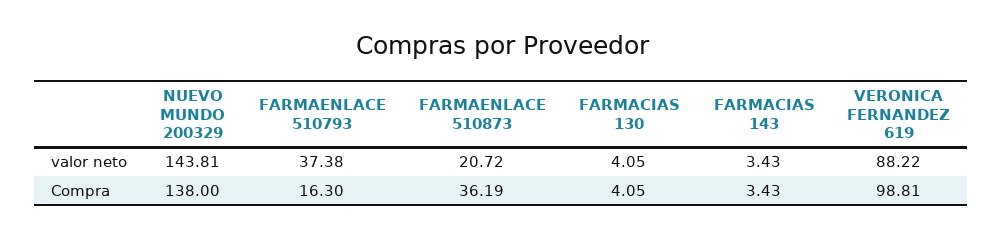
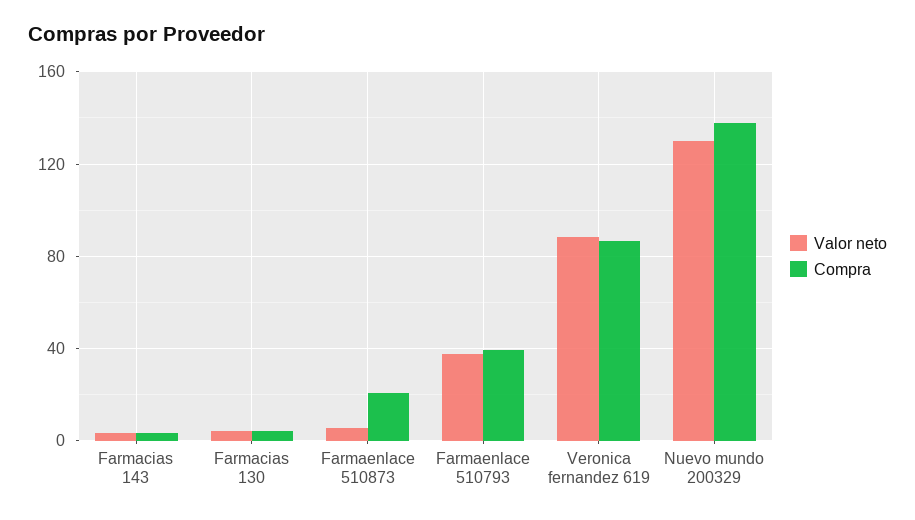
valor neto, NUEVO MUNDO 200329: 143.81 -> 130
valor neto, FARMAENLACE 510873: 20.72 -> 5
Compra, FARMAENLACE 510793: 16.3 -> 40
Compra, FARMAENLACE 510873: 36.19 -> 20
Compra, VERONICA FERNANDEZ 619: 98.81 -> 85

